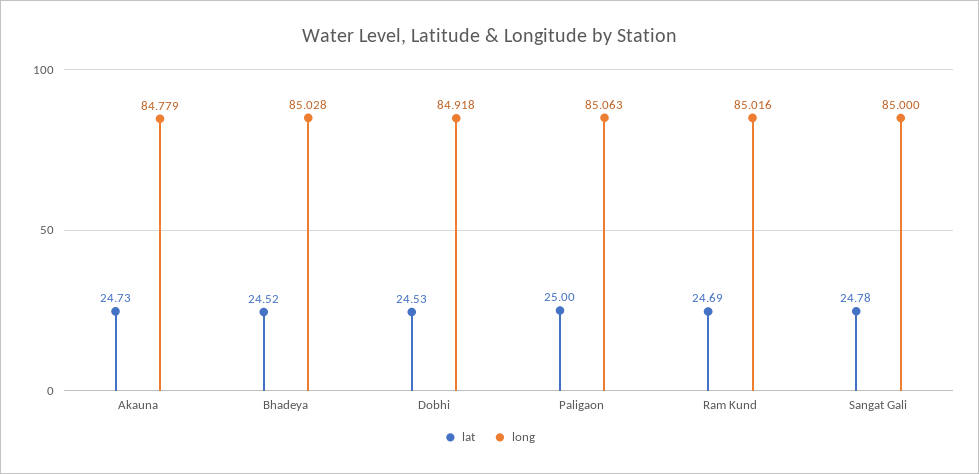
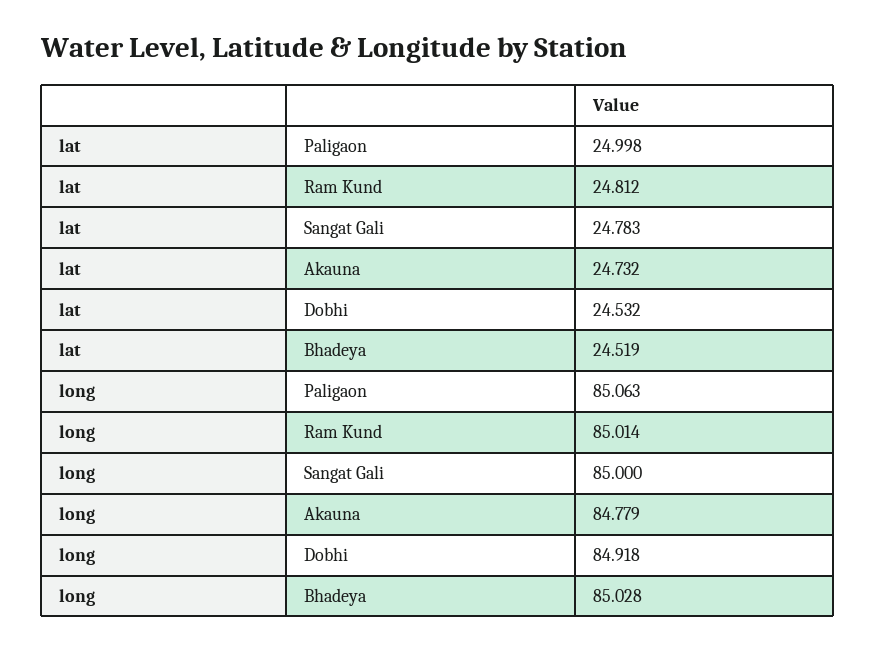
lat, Ram Kund: 24.69 -> 24.812
long, Ram Kund: 85.016 -> 85.014

